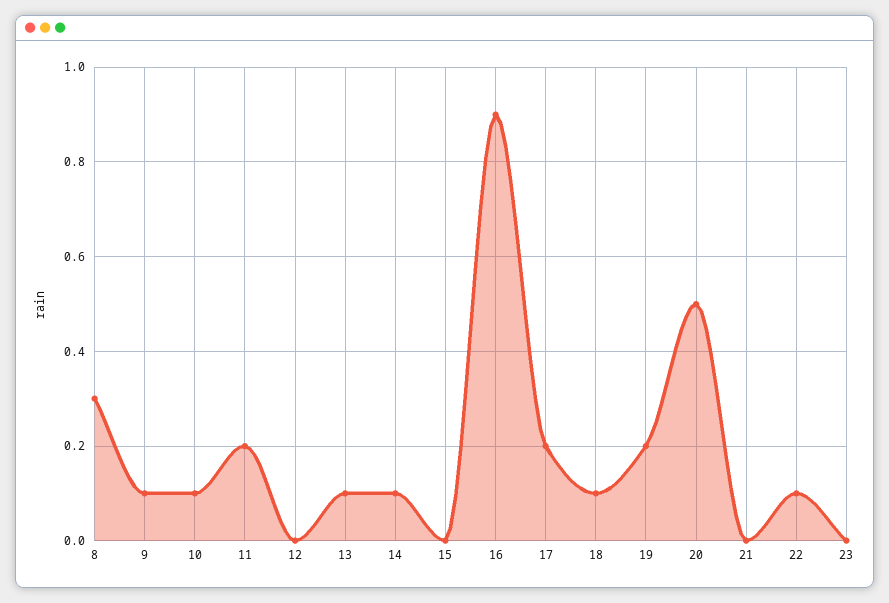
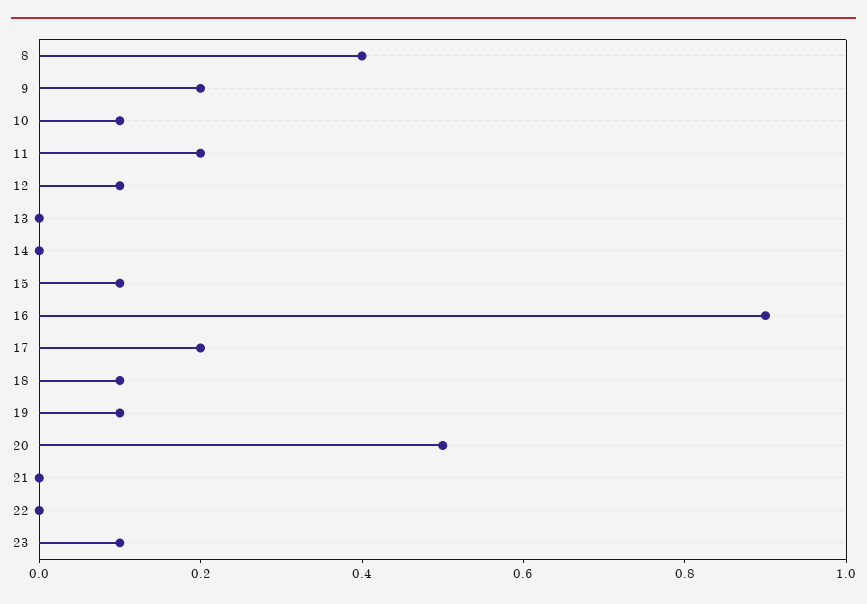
8: 0.3 -> 0.4
9: 0.1 -> 0.2
12: 0 -> 0.1
13: 0.1 -> 0
14: 0.1 -> 0
15: 0 -> 0.1
19: 0.2 -> 0.1
22: 0.1 -> 0
23: 0 -> 0.1

